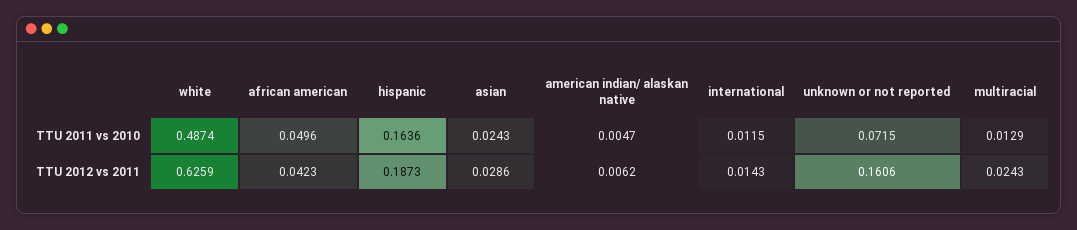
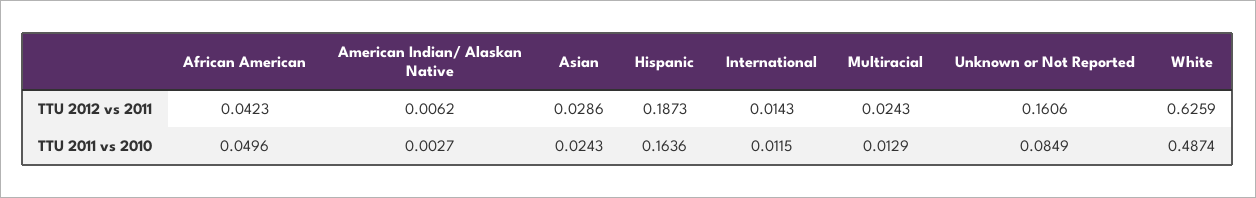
american indian/ alaskan native, TTU 2011 vs 2010: 0.0047 -> 0.0027
unknown or not reported, TTU 2011 vs 2010: 0.0715 -> 0.0849

